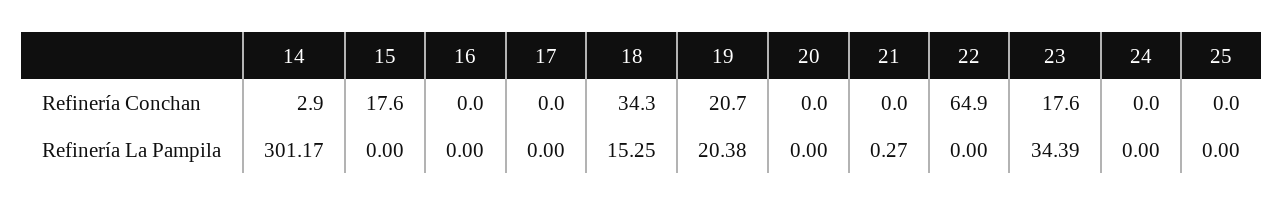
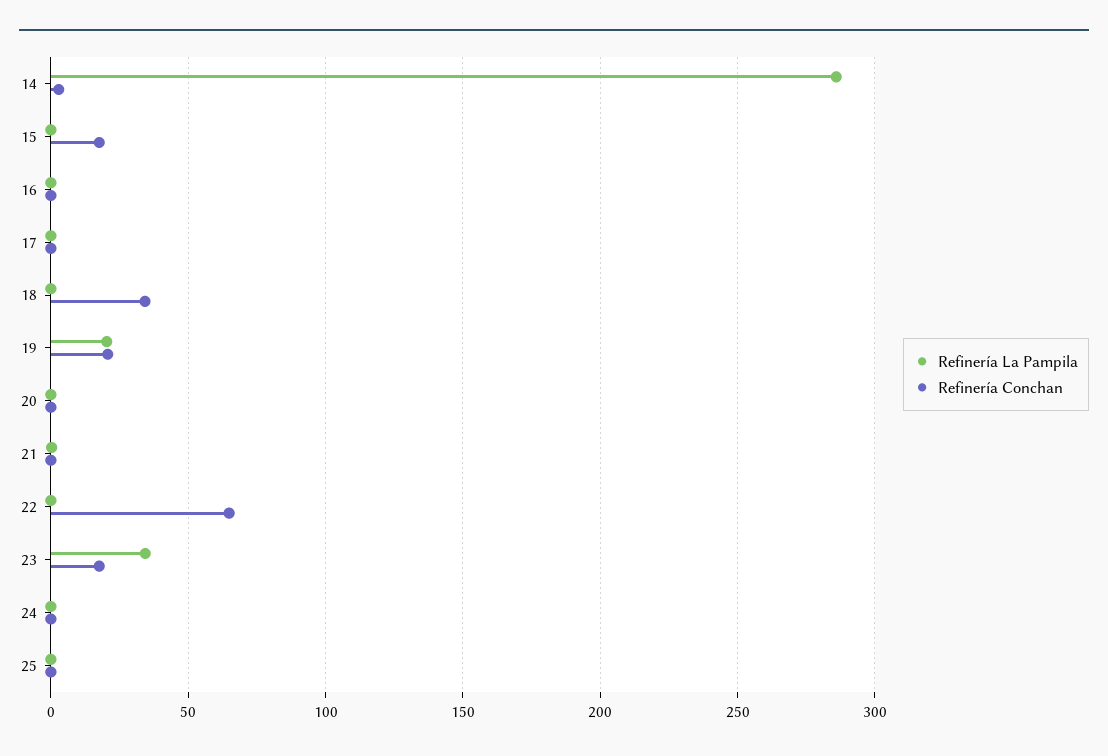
Refinería La Pampila, 14: 301.17 -> 285
Refinería La Pampila, 18: 15.25 -> 0

